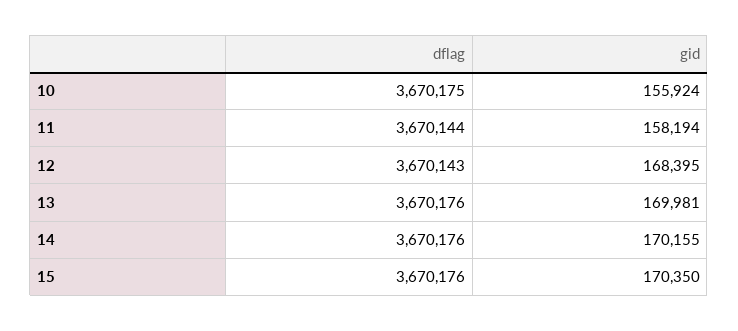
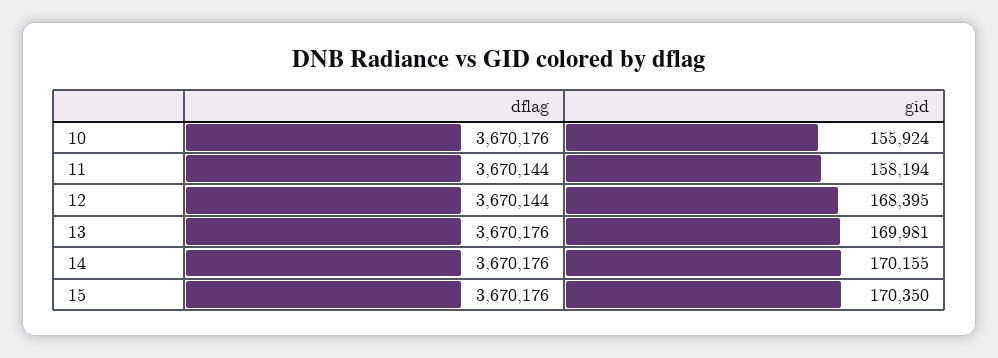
dflag, 10: 3670175 -> 3670176
dflag, 12: 3670143 -> 3670144

